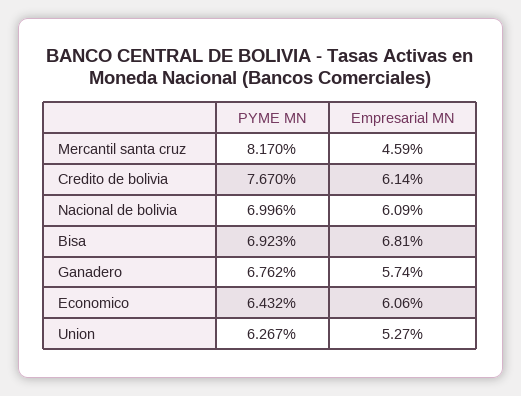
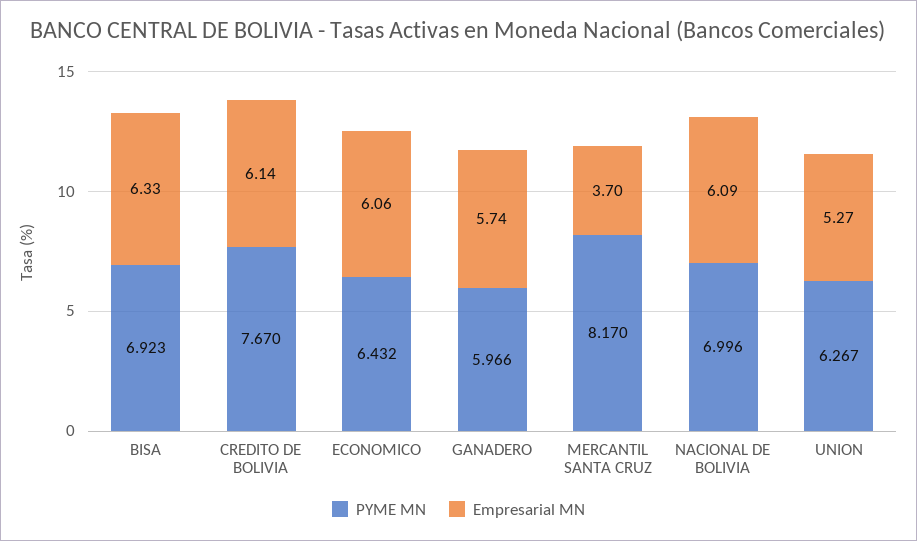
Empresarial MN, Mercantil santa cruz: 4.59 -> 3.7
Empresarial MN, Bisa: 6.81 -> 6.33
PYME MN, Ganadero: 6.762 -> 5.966

